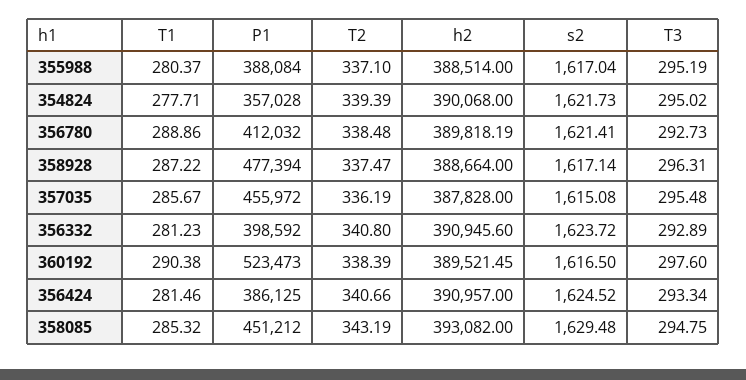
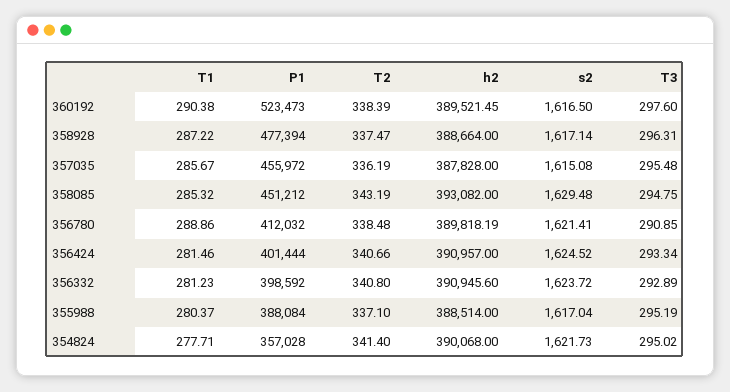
T2, 354824: 339.39 -> 341.4
T3, 356780: 292.73 -> 290.85
P1, 356424: 386125 -> 401444

